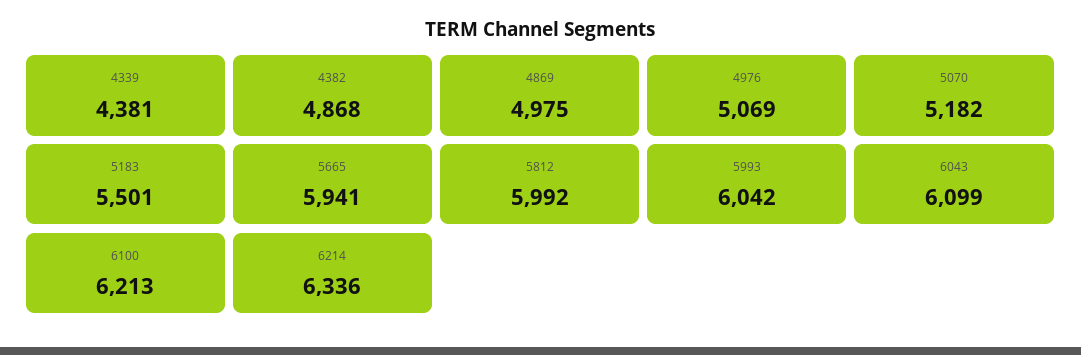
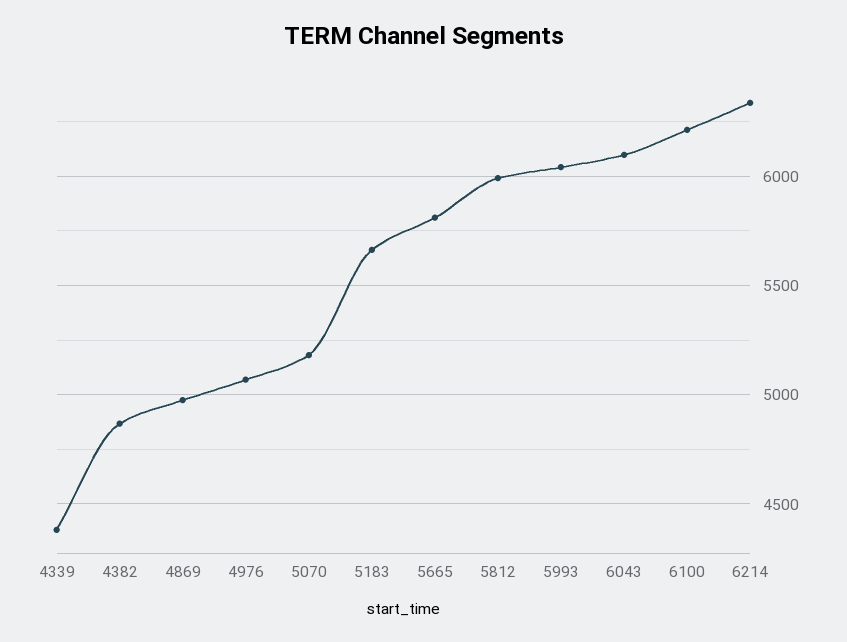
5183: 5501 -> 5650
5665: 5941 -> 5800

